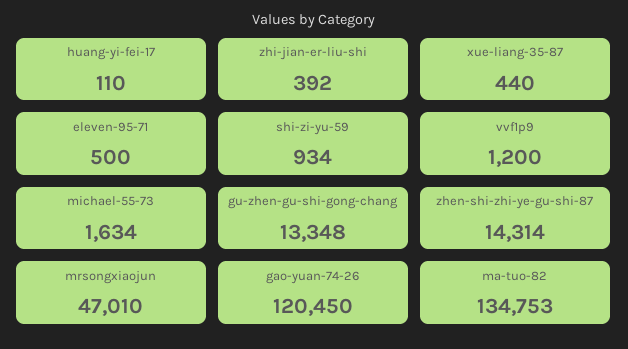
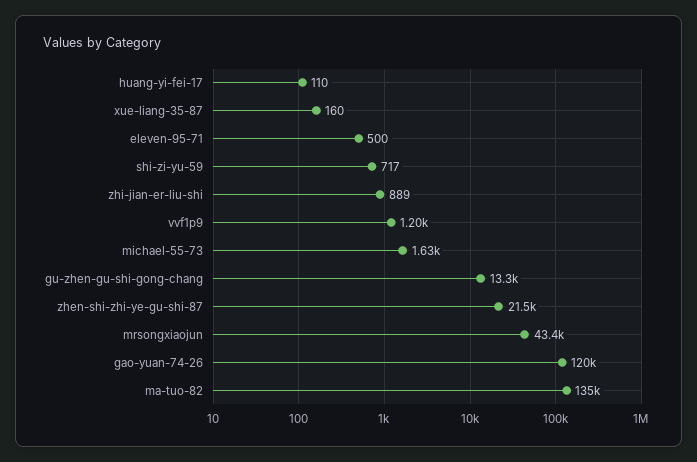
zhi-jian-er-liu-shi: 392 -> 889
xue-liang-35-87: 440 -> 160
shi-zi-yu-59: 934 -> 717
zhen-shi-zhi-ye-gu-shi-87: 14314 -> 21500
mrsongxiaojun: 47010 -> 43400

